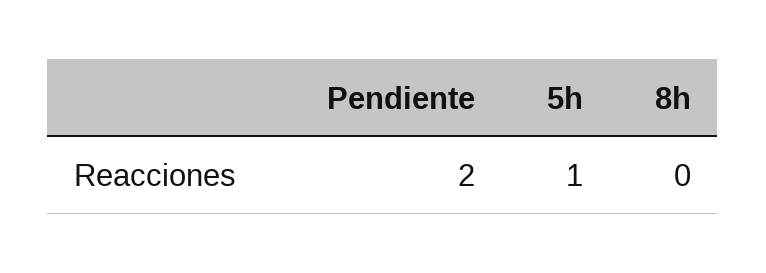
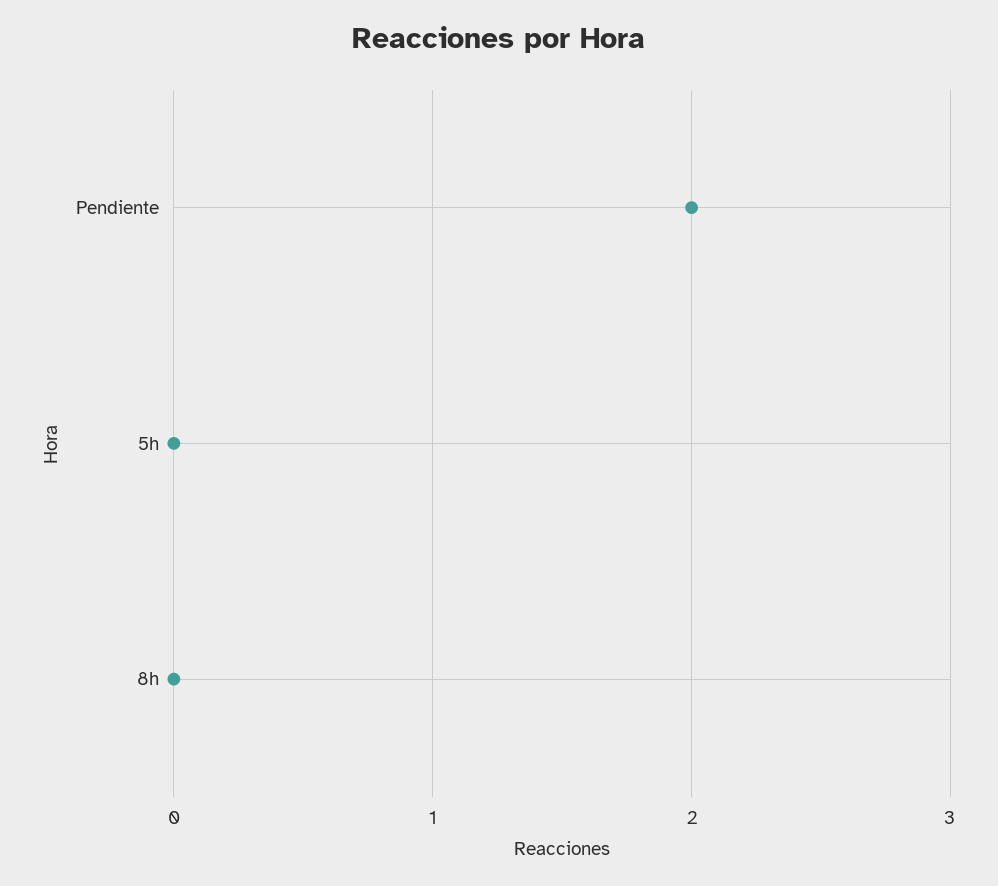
5h: 1 -> 0

